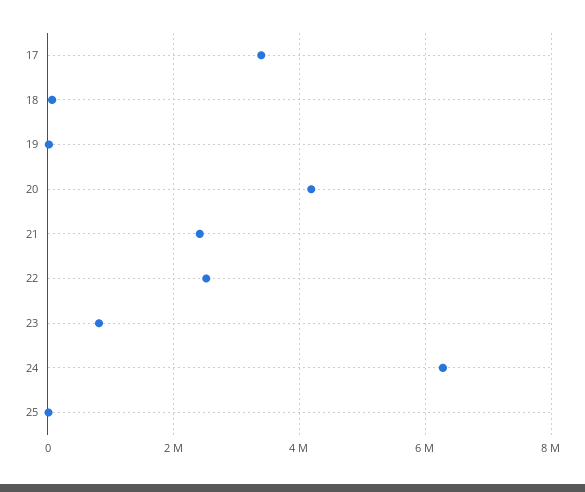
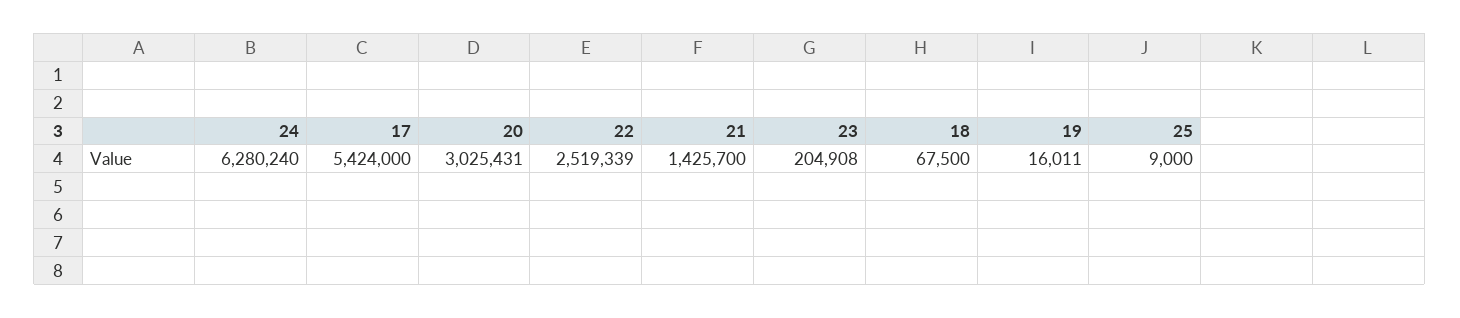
17: 3400000 -> 5424000
20: 4200000 -> 3025431
21: 2400000 -> 1425700
23: 800000 -> 204908

